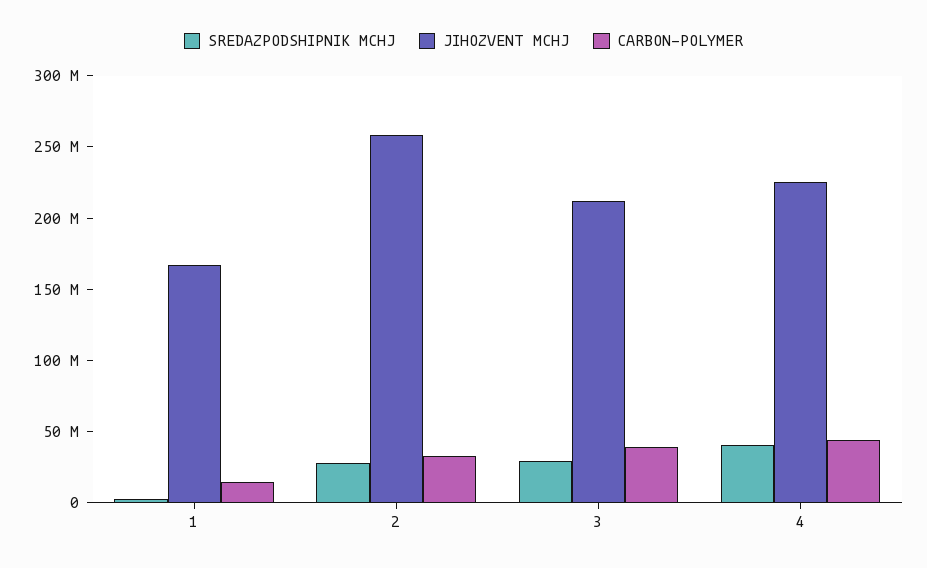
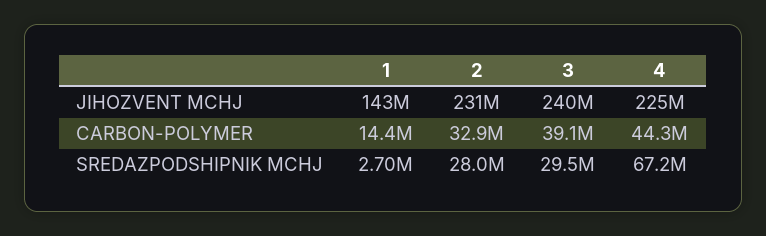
JIHOZVENT MCHJ, 1: 170000000 -> 143000000
JIHOZVENT MCHJ, 2: 260000000 -> 231000000
JIHOZVENT MCHJ, 3: 210000000 -> 240000000
SREDAZPODSHIPNIK MCHJ, 4: 40000000 -> 67200000

